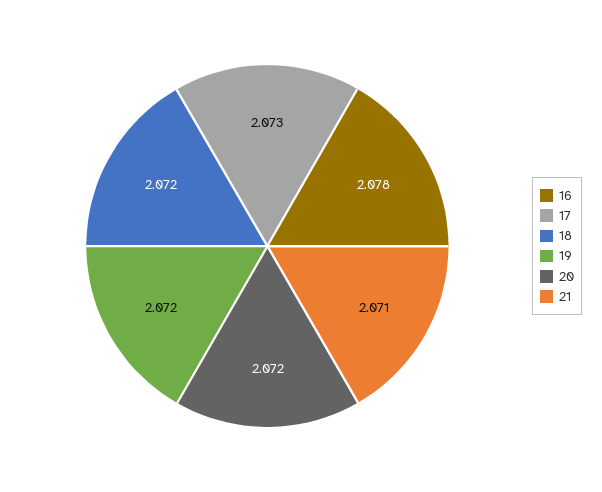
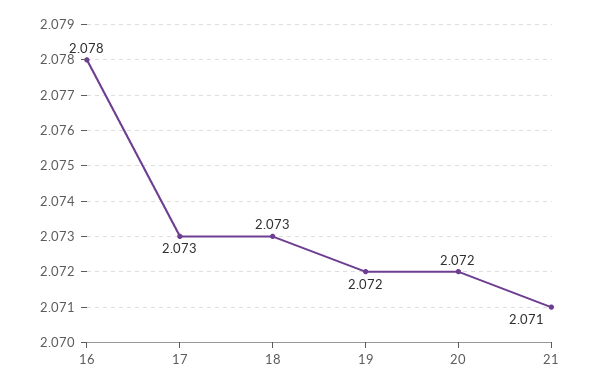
18: 2.072 -> 2.073

